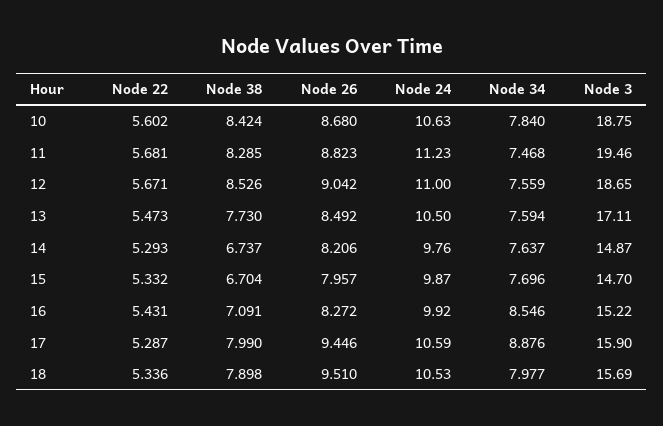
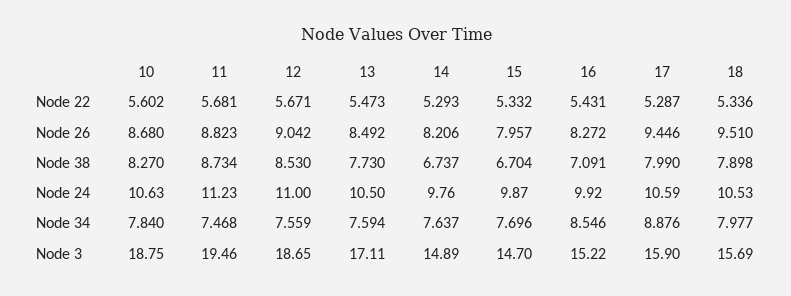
Node 38, 10: 8.424 -> 8.27
Node 38, 11: 8.285 -> 8.734
Node 38, 12: 8.526 -> 8.53
Node 3, 14: 14.87 -> 14.89

